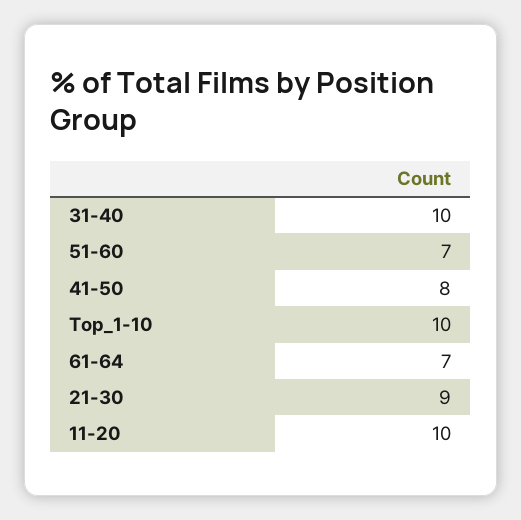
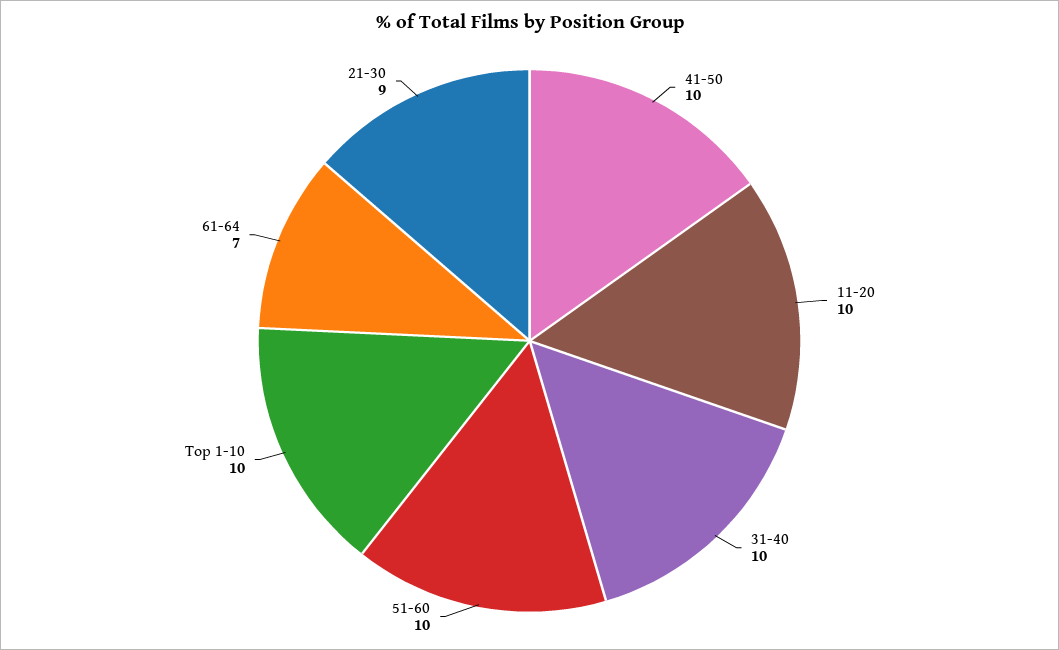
51-60: 7 -> 10
41-50: 8 -> 10

